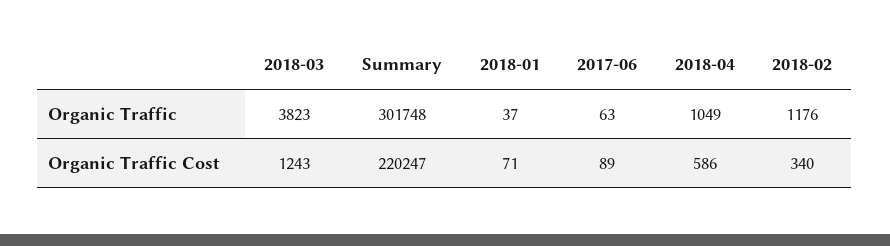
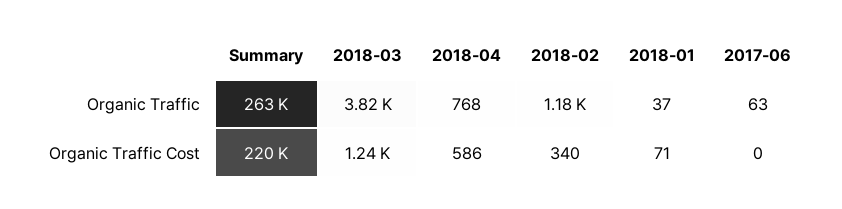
Summary, Organic Traffic: 301748 -> 263000
2018-04, Organic Traffic: 1049 -> 768
2017-06, Organic Traffic Cost: 89 -> 0

